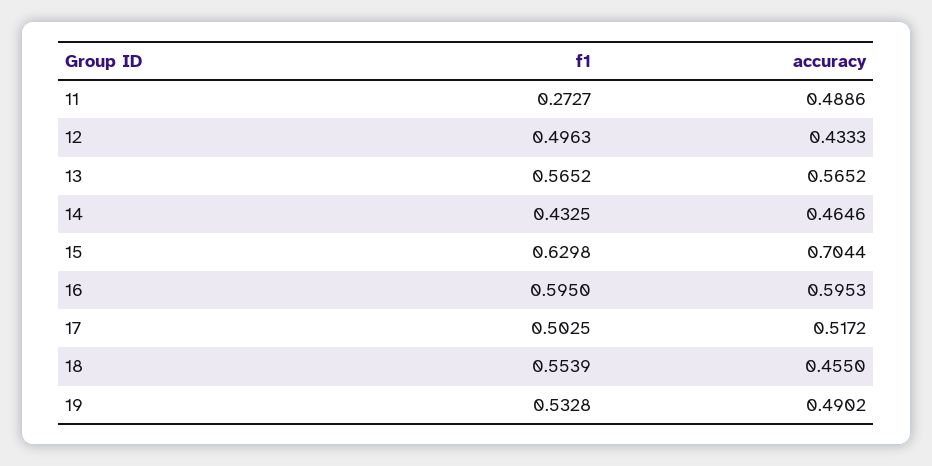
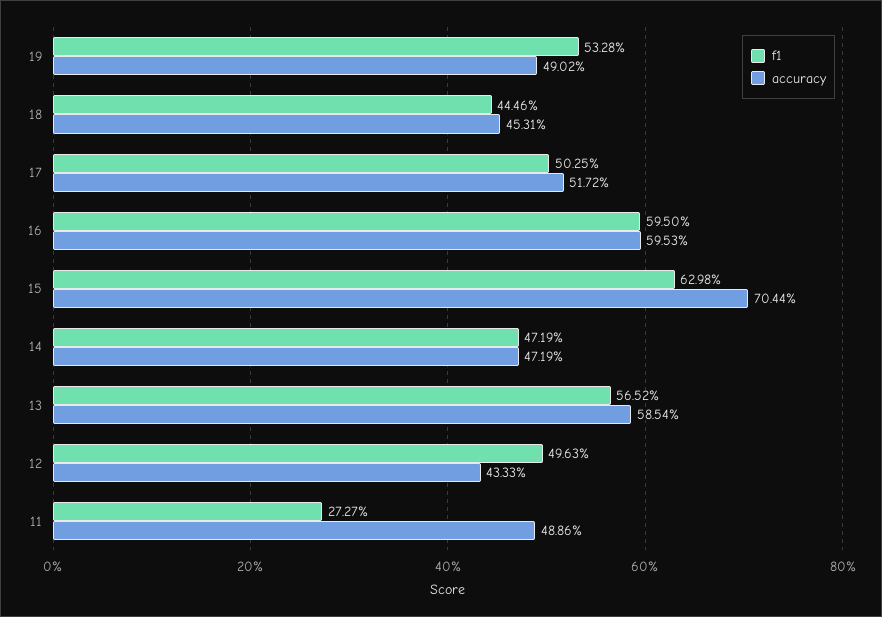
accuracy, 13: 0.5652 -> 0.5854
f1, 14: 0.4325 -> 0.4719
accuracy, 14: 0.4646 -> 0.4719
f1, 18: 0.5539 -> 0.4446
accuracy, 18: 0.455 -> 0.4531

